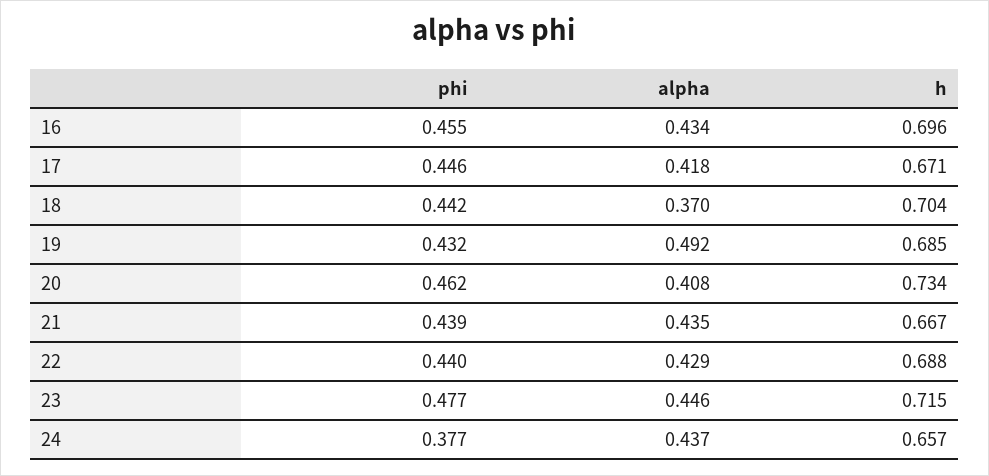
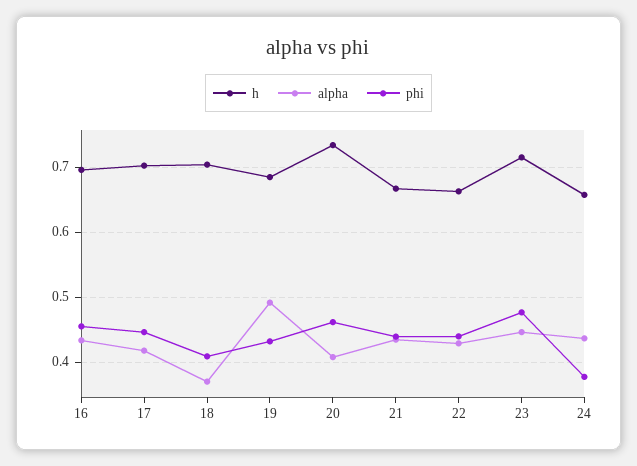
h, 17: 0.671 -> 0.7
phi, 18: 0.442 -> 0.41
h, 22: 0.688 -> 0.66

